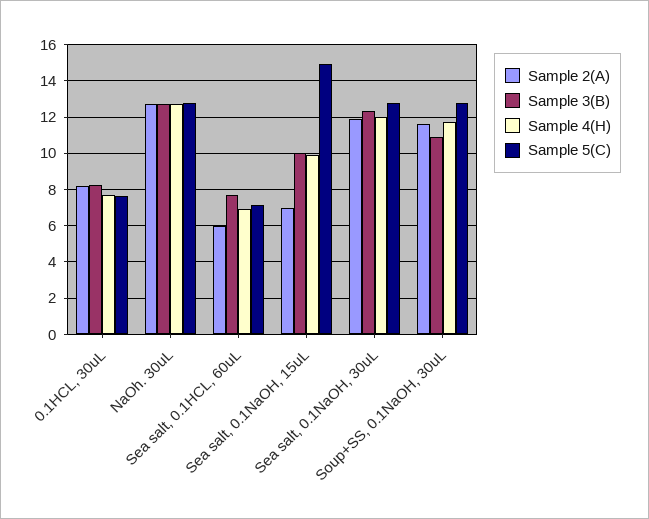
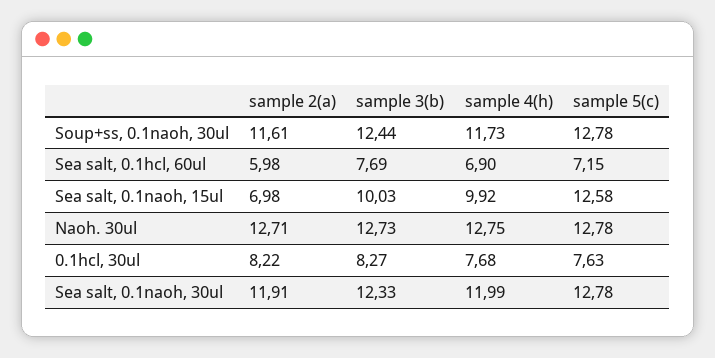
Sample 5(C), Sea salt, 0.1NaOH, 15uL: 15 -> 12.58
Sample 3(B), Soup+SS, 0.1NaOH, 30uL: 11 -> 12.44

